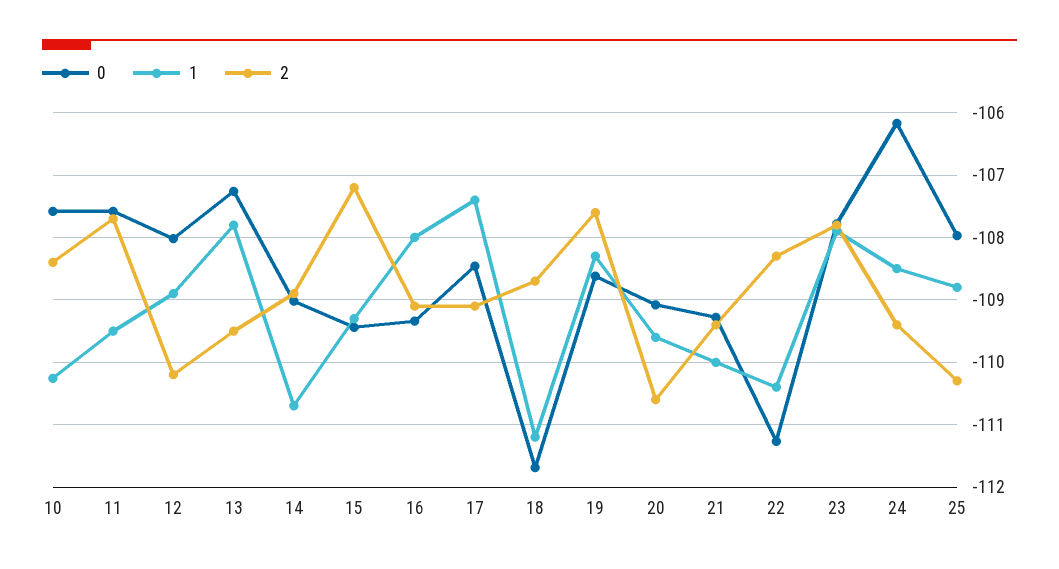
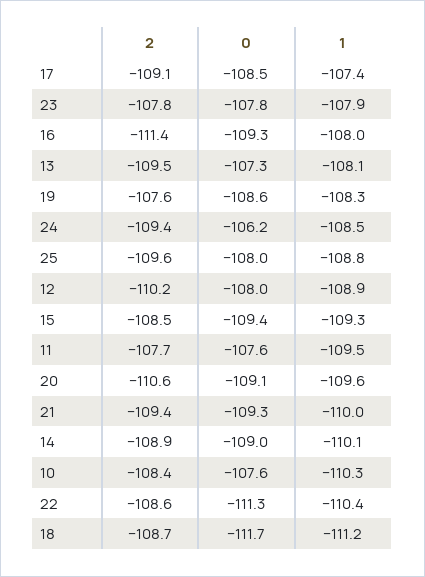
1, 13: -107.8 -> -108.1
1, 14: -110.7 -> -110.1
2, 15: -107.2 -> -108.5
2, 16: -109.1 -> -111.4
2, 22: -108.3 -> -108.6
2, 25: -110.3 -> -109.6

